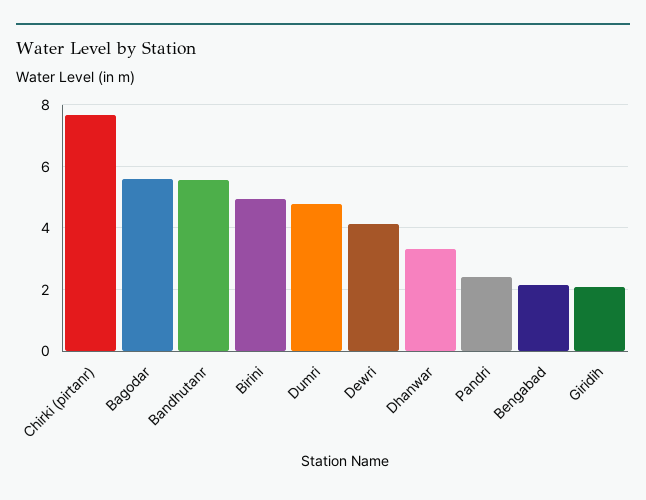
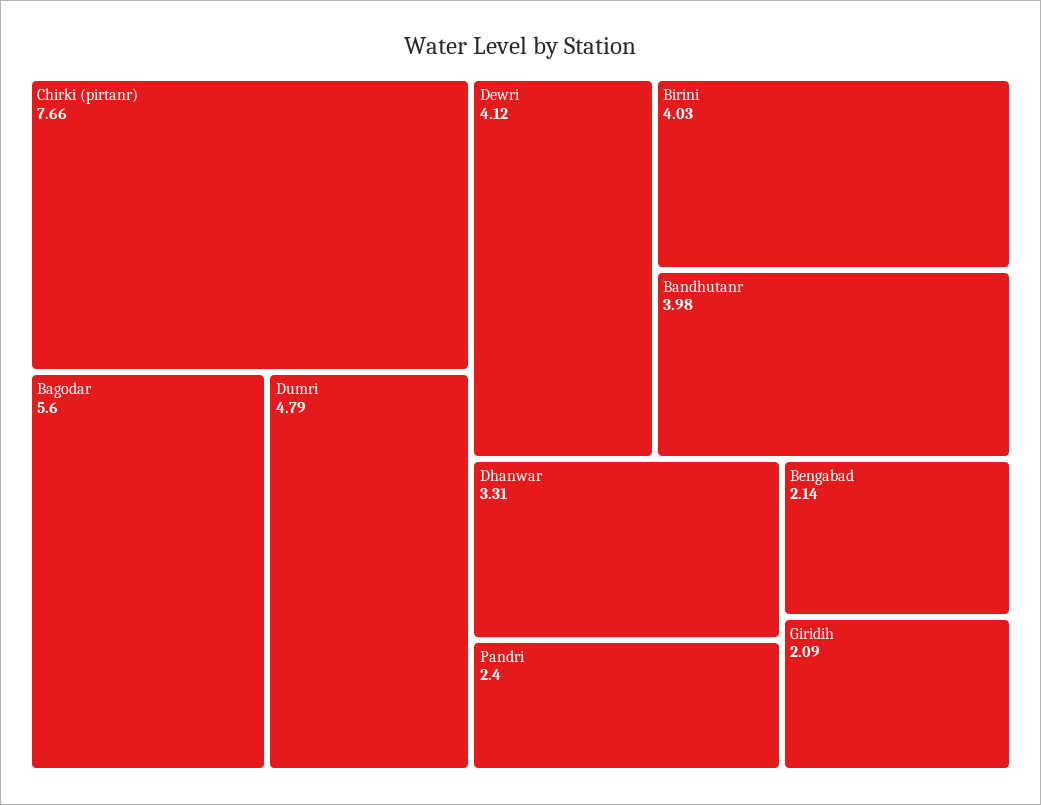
Bandhutanr: 5.6 -> 3.98
Birini: 5 -> 4.03

